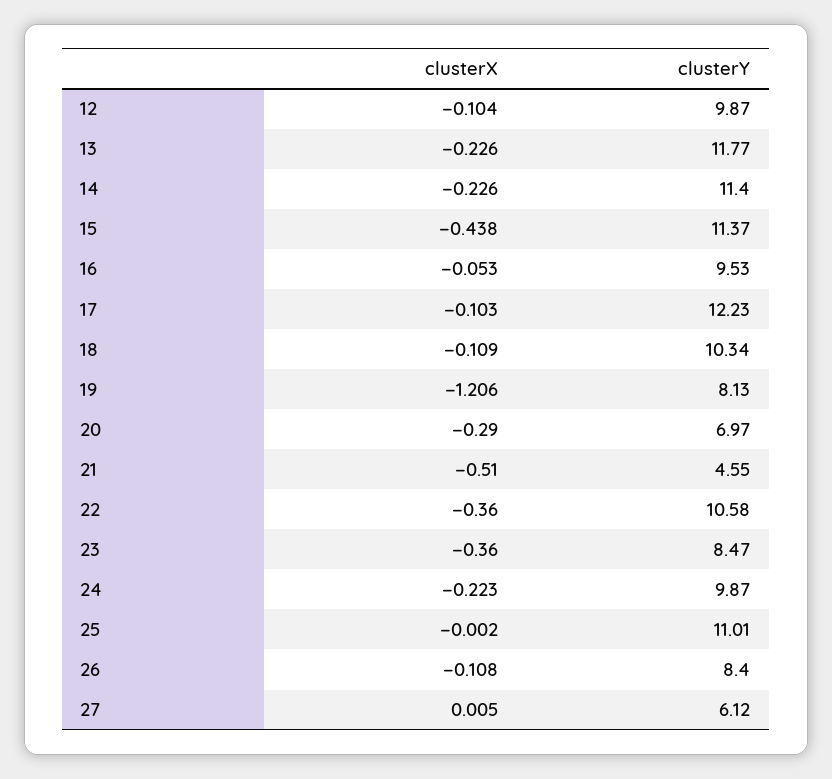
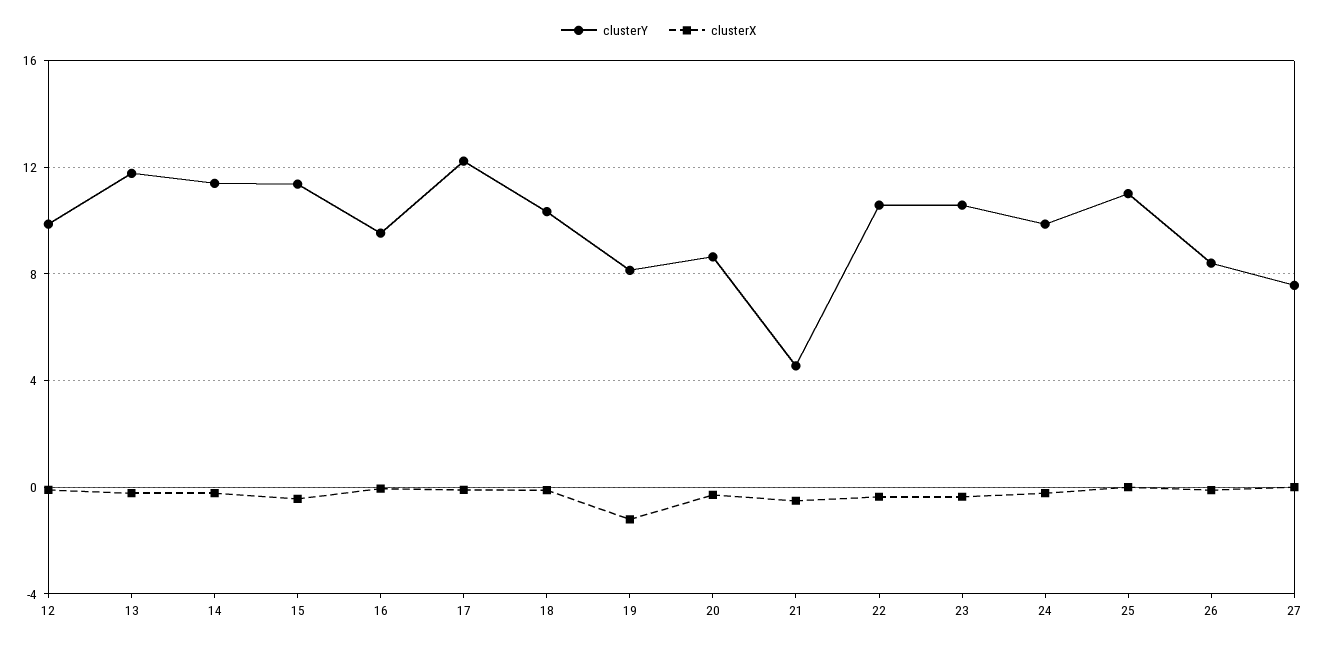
clusterY, 20: 6.97 -> 8.5
clusterY, 23: 8.47 -> 10.5
clusterY, 27: 6.12 -> 7.5

